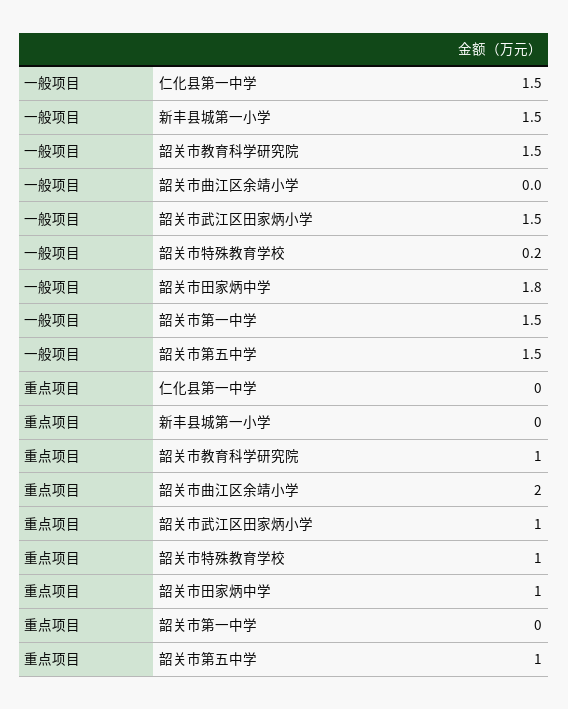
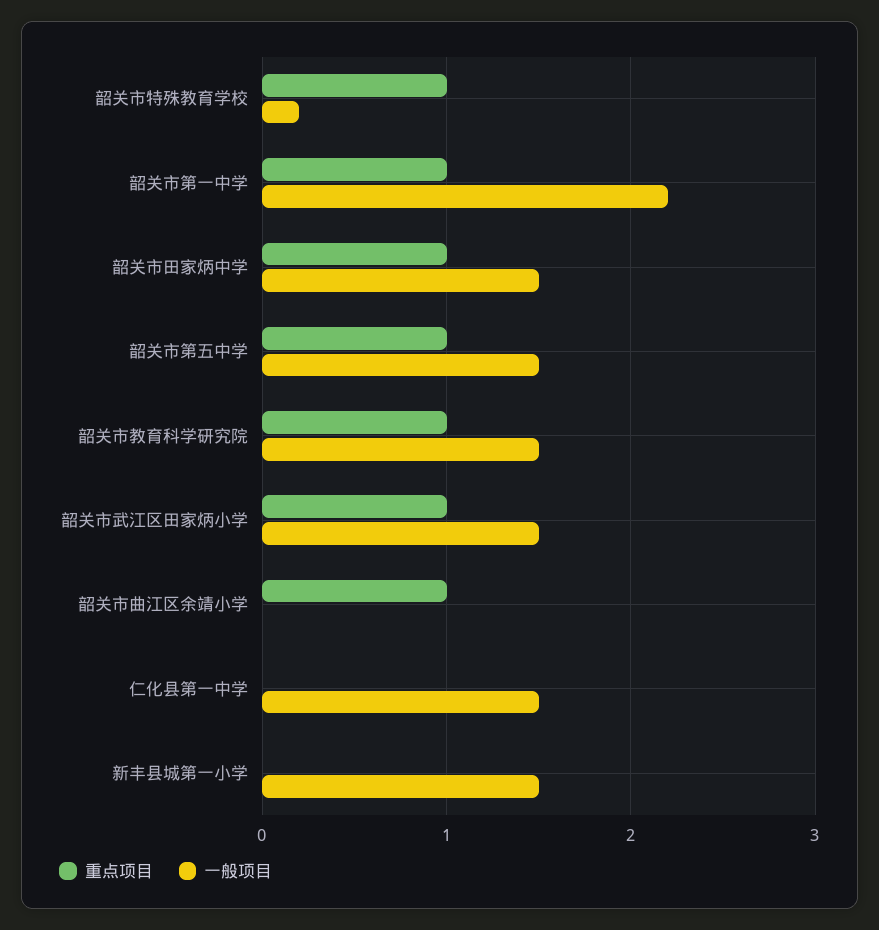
一般项目, 韶关市田家炳中学: 1.8 -> 1.5
一般项目, 韶关市第一中学: 1.5 -> 2.2
重点项目, 韶关市曲江区余靖小学: 2 -> 1
重点项目, 韶关市第一中学: 0 -> 1

